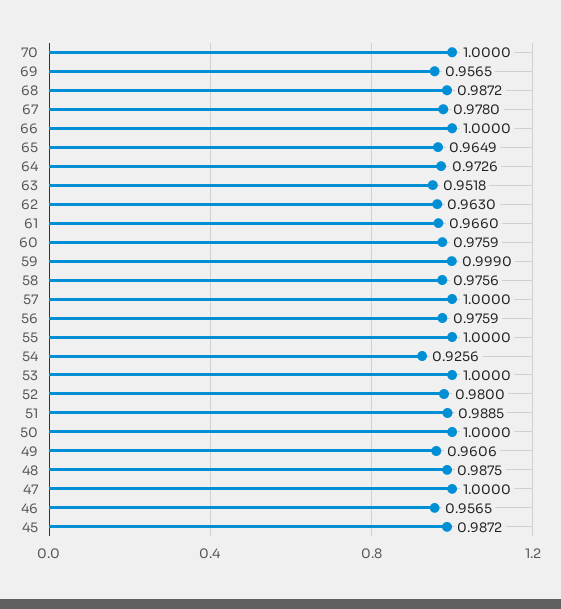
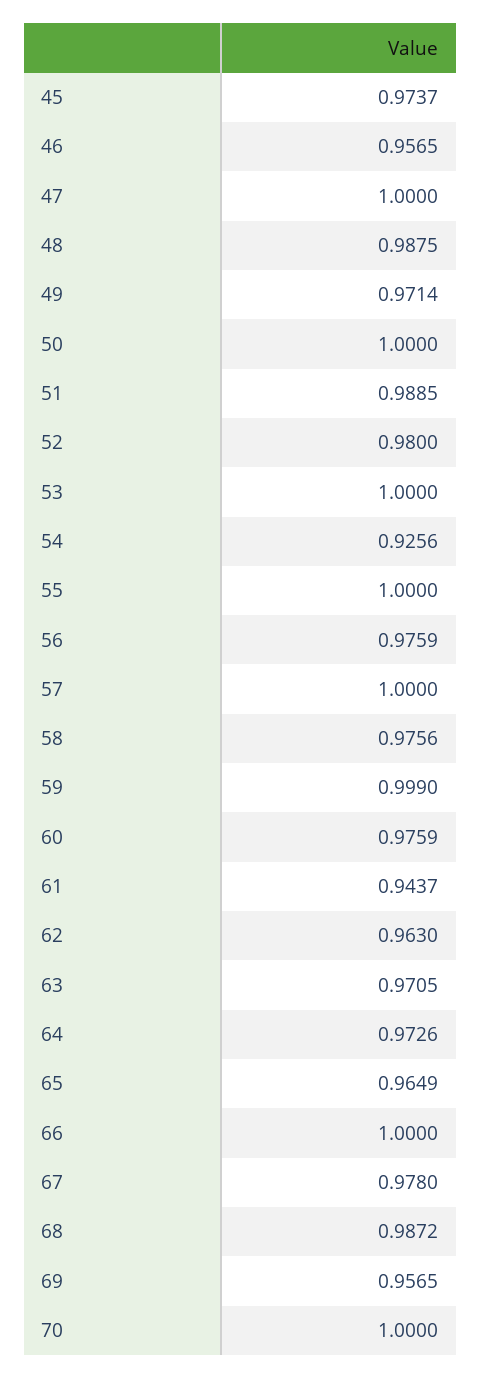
63: 0.9518 -> 0.9705
61: 0.966 -> 0.9437
49: 0.9606 -> 0.9714
45: 0.9872 -> 0.9737

